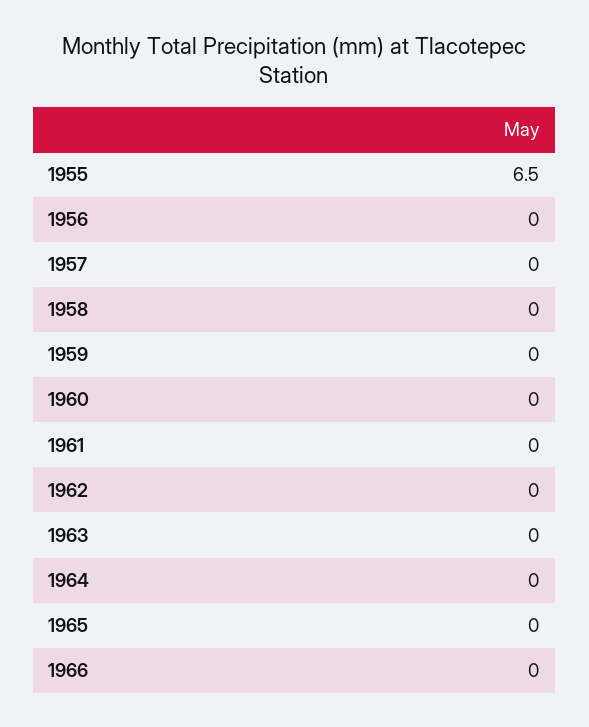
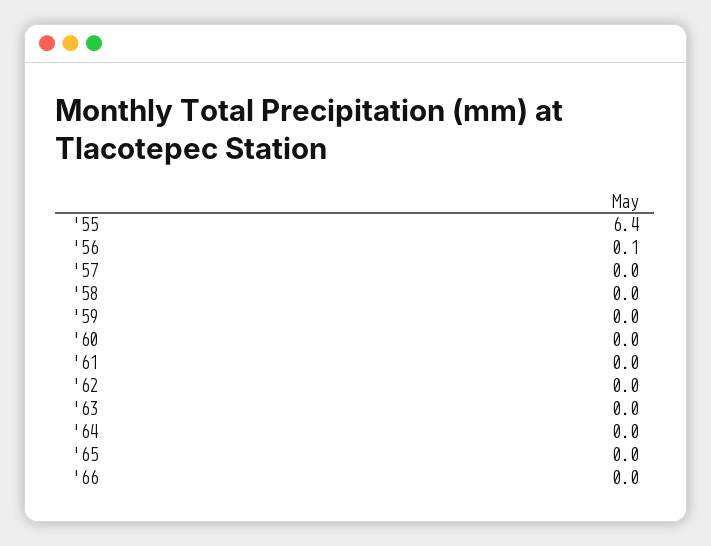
1955: 6.5 -> 6.4
1956: 0 -> 0.1

